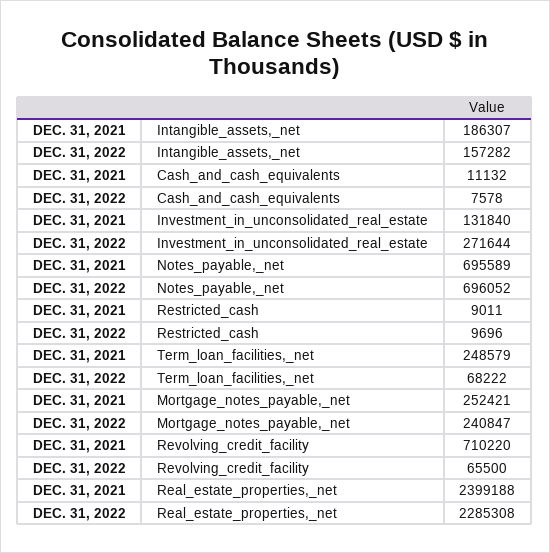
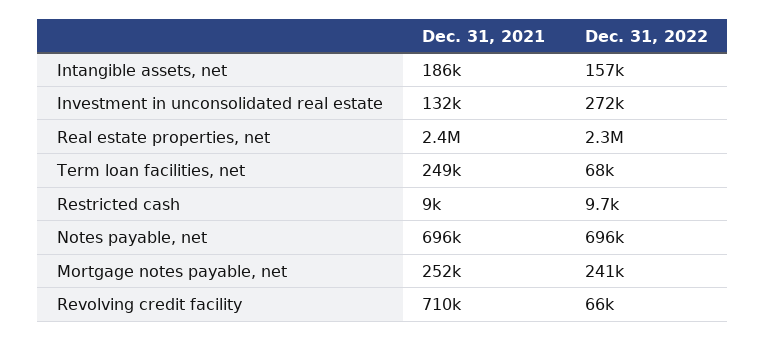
DEC. 31, 2021, Cash_and_cash_equivalents: 11132 -> none
DEC. 31, 2022, Cash_and_cash_equivalents: 7578 -> none

